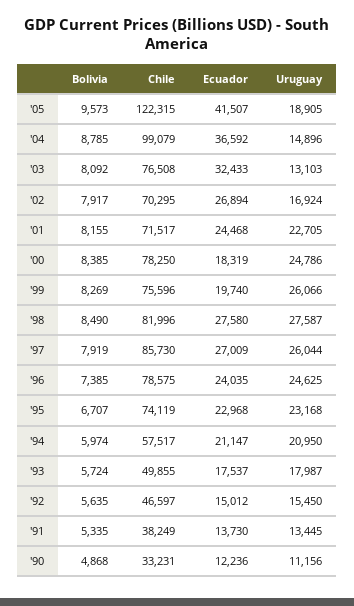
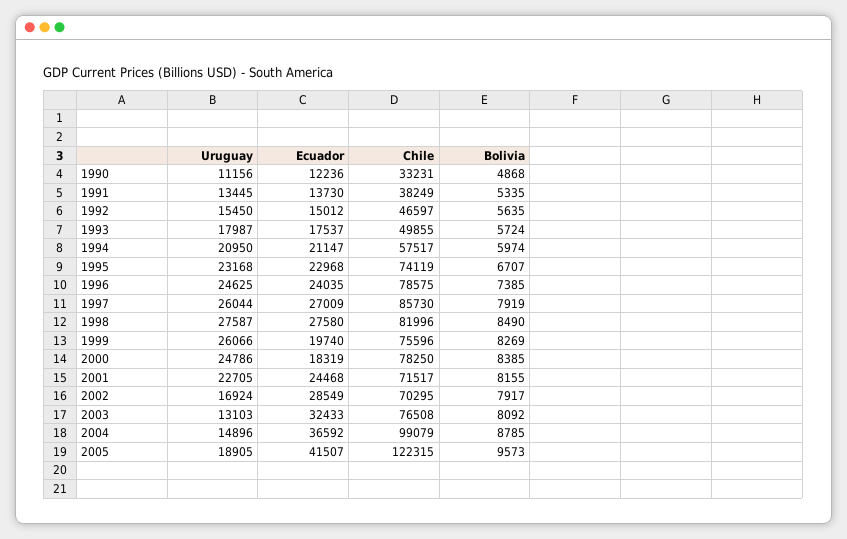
Ecuador, '02: 26894 -> 28549

